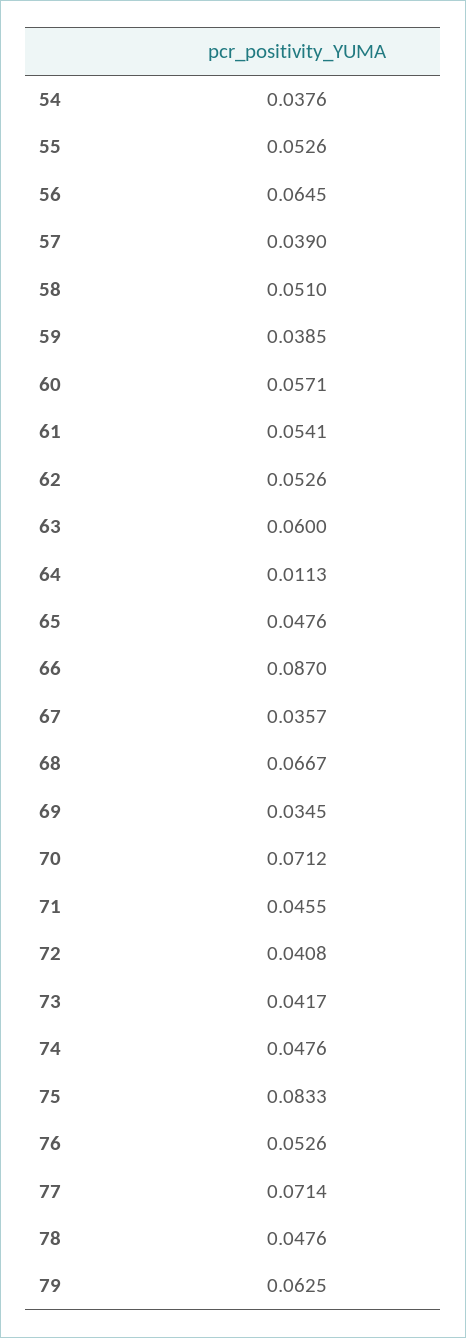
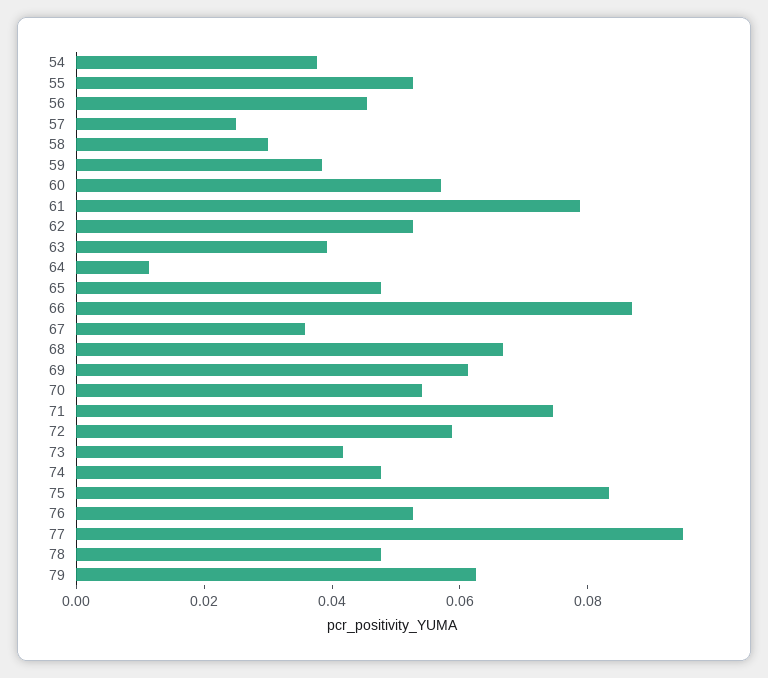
56: 0.0645 -> 0.045
57: 0.039 -> 0.025
58: 0.051 -> 0.03
61: 0.0541 -> 0.08
63: 0.06 -> 0.04
69: 0.0345 -> 0.06
70: 0.0712 -> 0.055
71: 0.0455 -> 0.075
72: 0.0408 -> 0.06
77: 0.0714 -> 0.095

